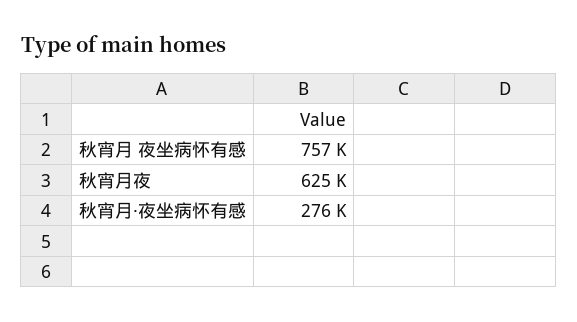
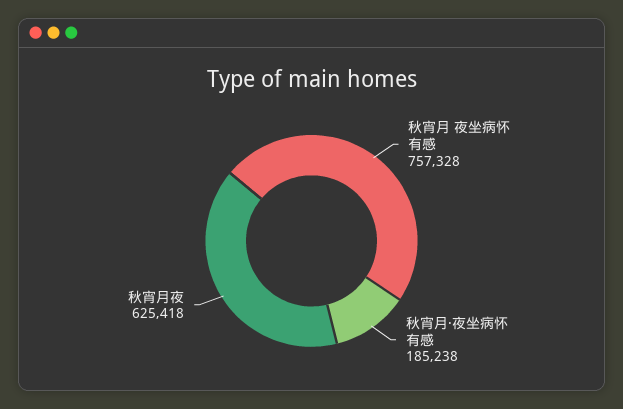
秋宵月·夜坐病怀有感: 276000 -> 185238

